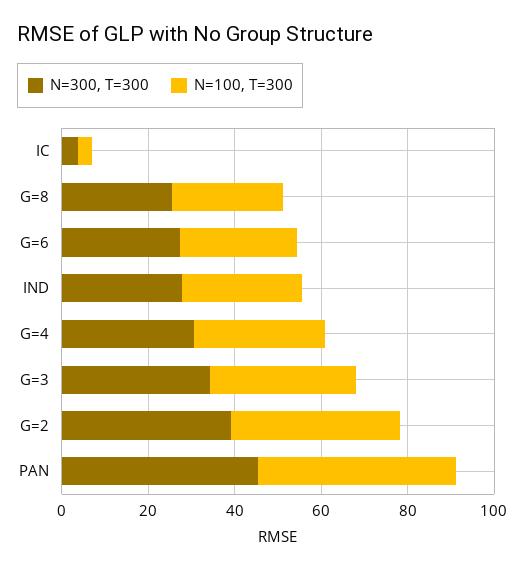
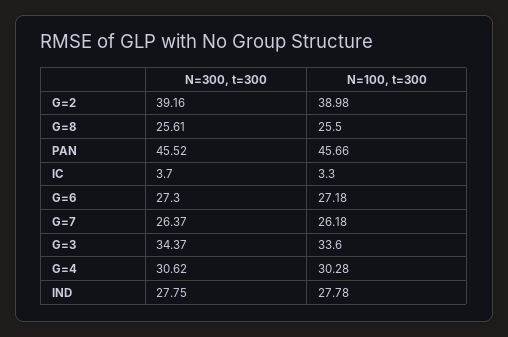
N=300, T=300, G=7: none -> 26.37
N=100, T=300, G=7: none -> 26.18

